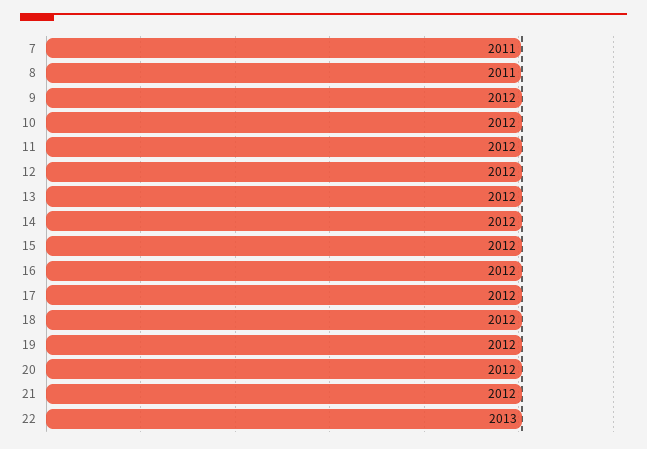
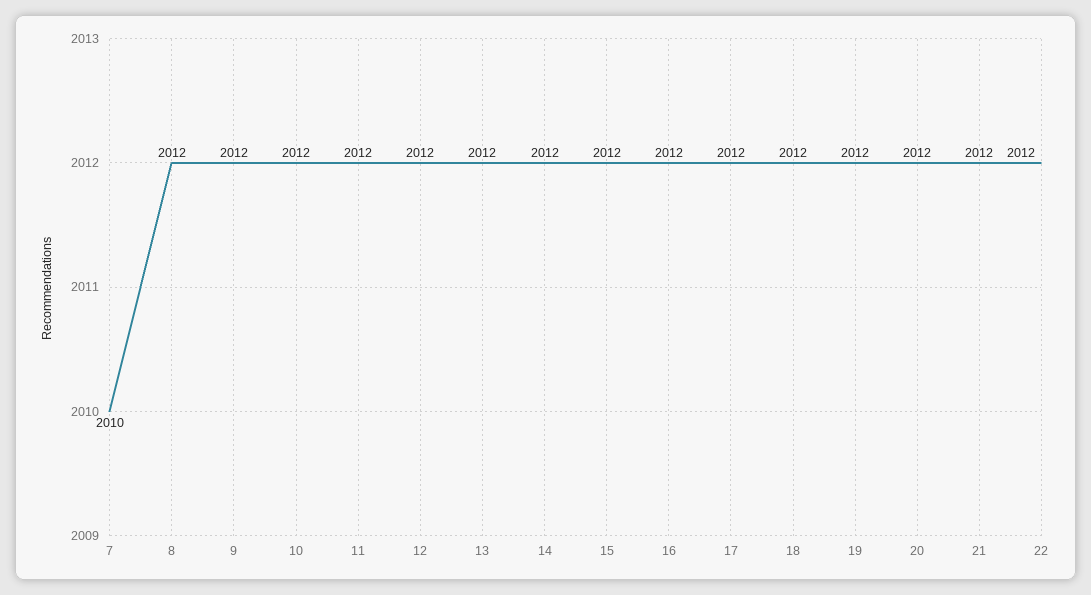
7: 2011 -> 2010
8: 2011 -> 2012
22: 2013 -> 2012

